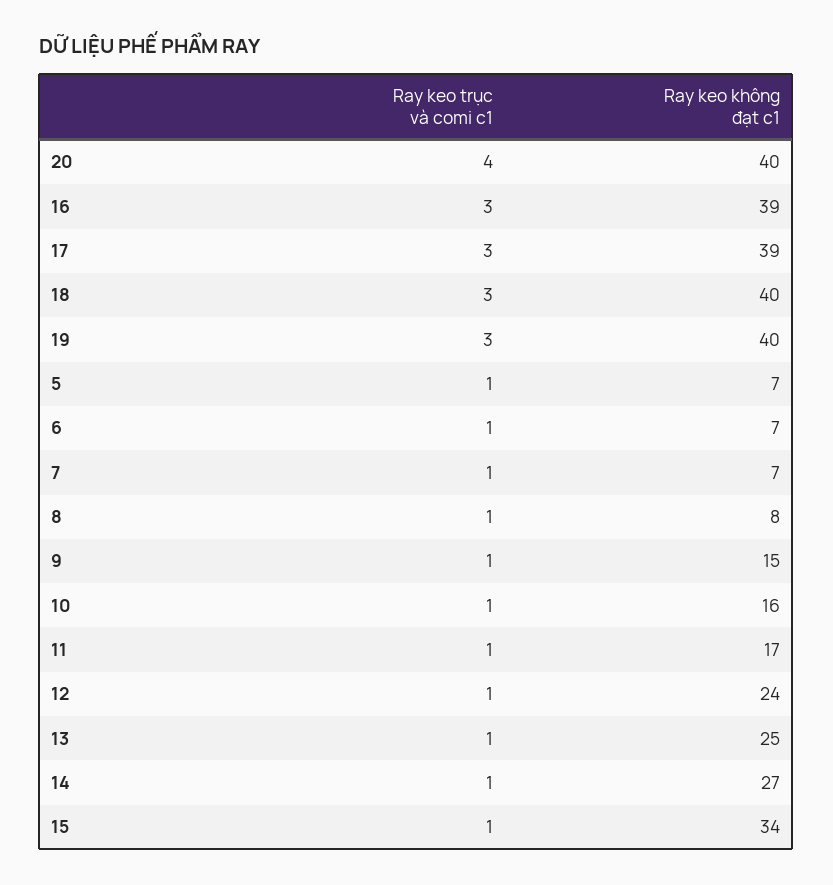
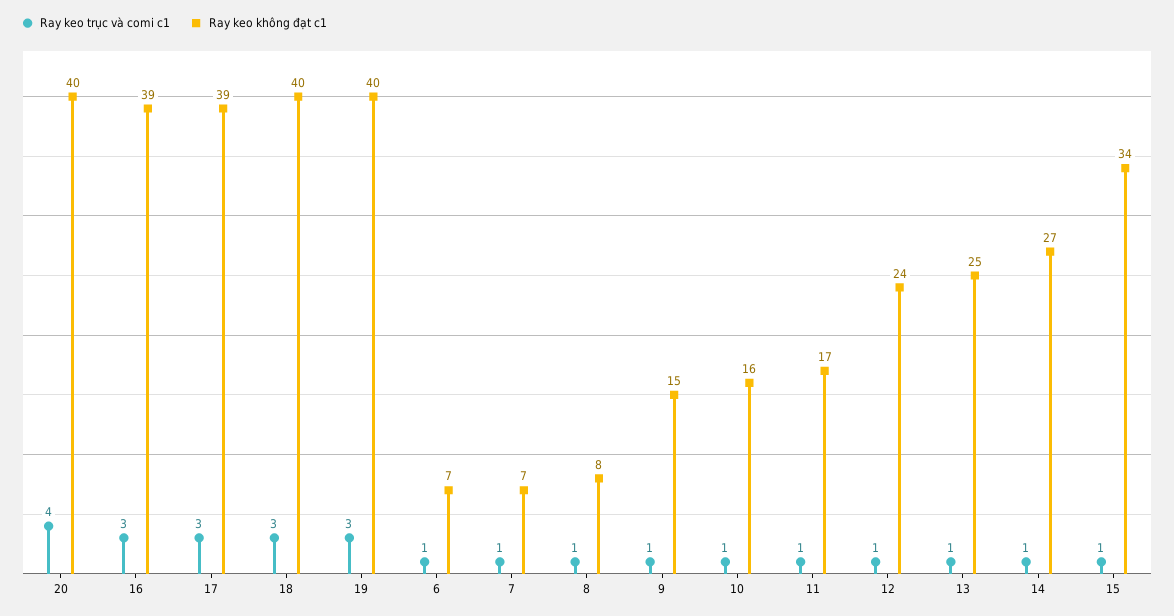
Ray keo trục và comi c1, 5: 1 -> none
Ray keo không đạt c1, 5: 7 -> none

